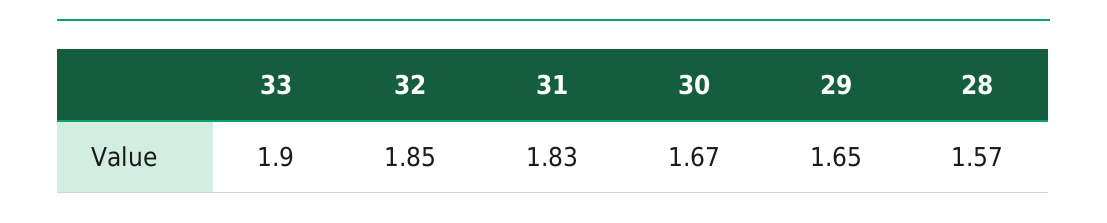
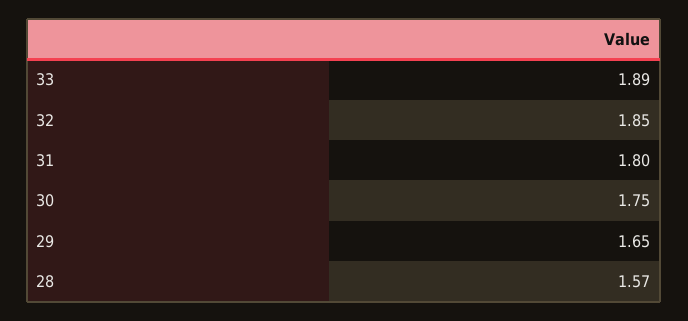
33: 1.9 -> 1.89
31: 1.83 -> 1.8
30: 1.67 -> 1.75

